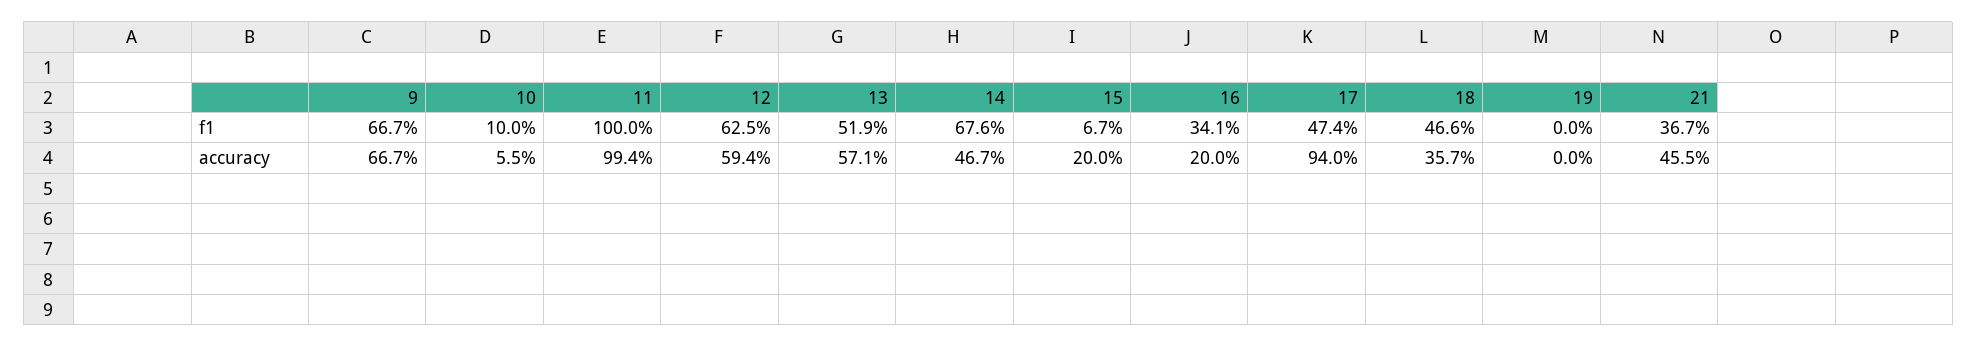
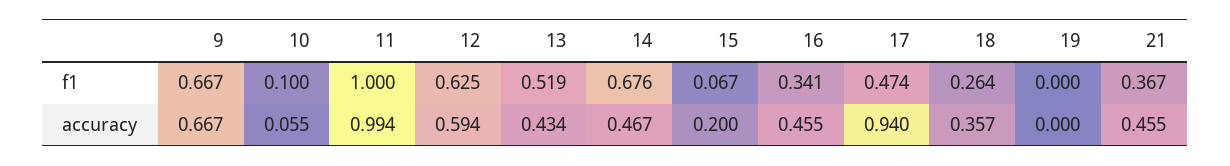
18, f1: 0.466 -> 0.264
13, accuracy: 0.571 -> 0.434
16, accuracy: 0.2 -> 0.455

